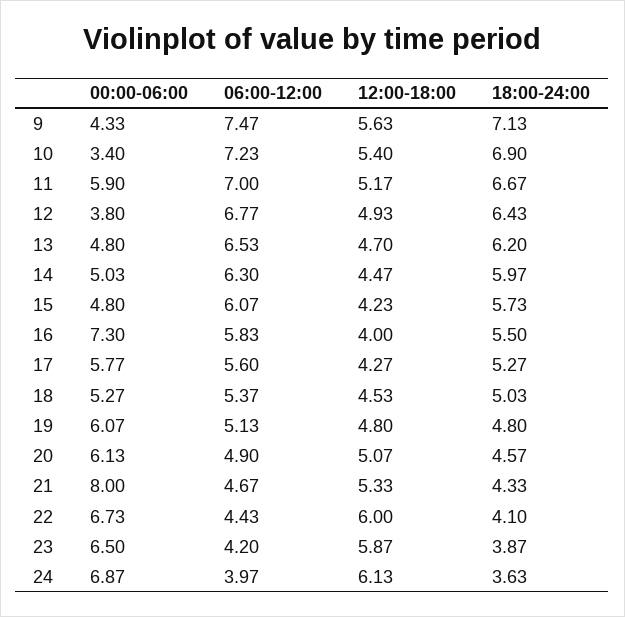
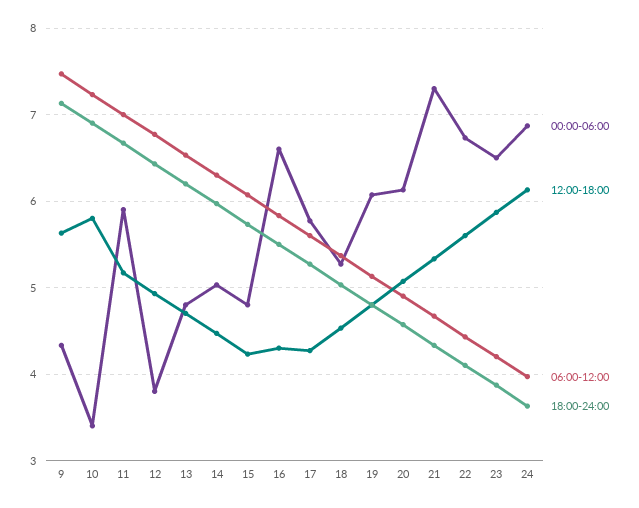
12:00-18:00, 10: 5.4 -> 5.8
00:00-06:00, 16: 7.3 -> 6.6
12:00-18:00, 16: 4 -> 4.3
00:00-06:00, 21: 8 -> 7.3
12:00-18:00, 22: 6 -> 5.6

